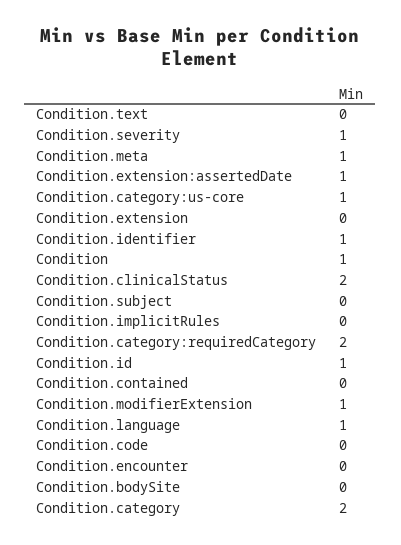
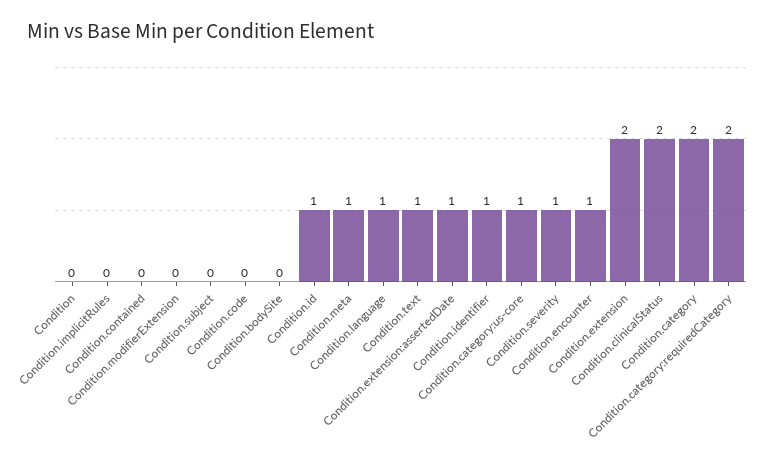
Condition.text: 0 -> 1
Condition.extension: 0 -> 2
Condition: 1 -> 0
Condition.modifierExtension: 1 -> 0
Condition.encounter: 0 -> 1

